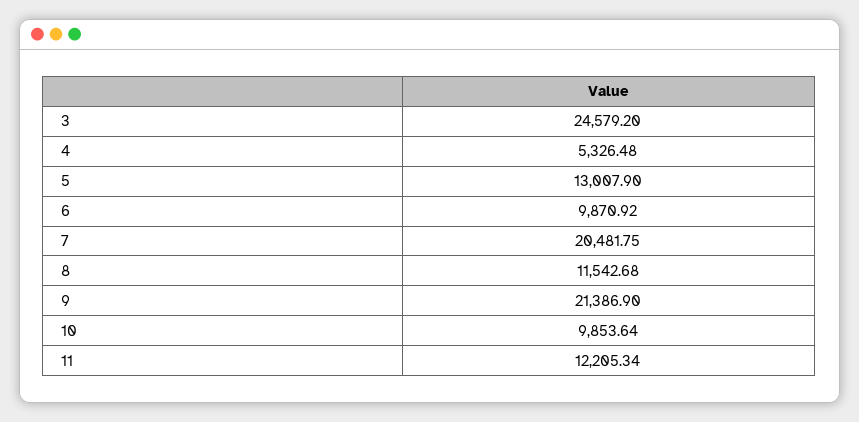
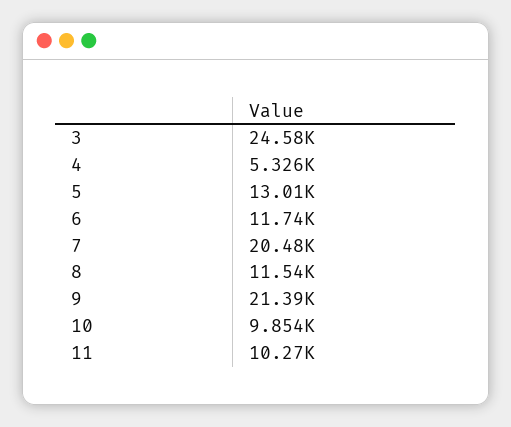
6: 9870.92 -> 11740
11: 12205.34 -> 10270

